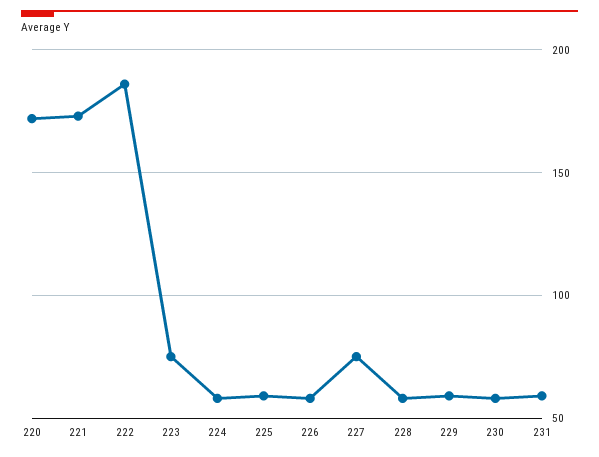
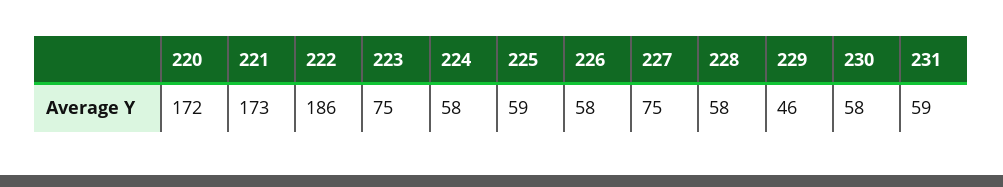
229: 60 -> 46

